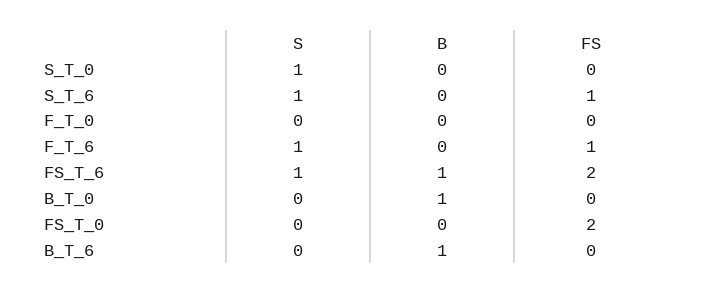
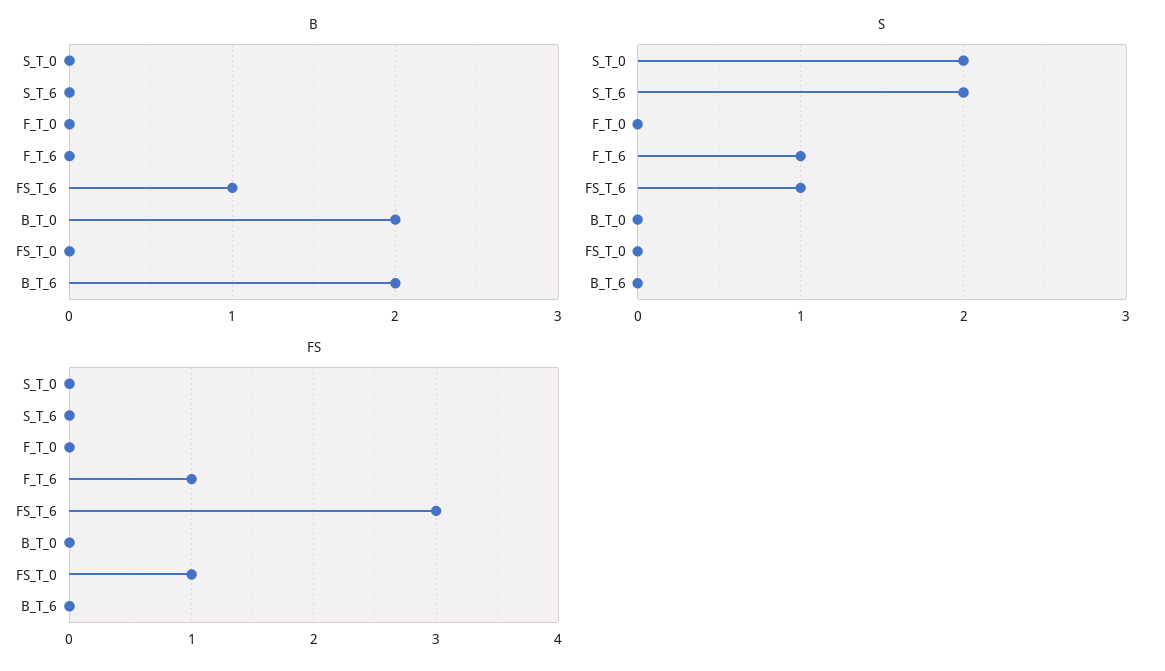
S, S_T_0: 1 -> 2
S, S_T_6: 1 -> 2
FS, S_T_6: 1 -> 0
FS, FS_T_6: 2 -> 3
B, B_T_0: 1 -> 2
FS, FS_T_0: 2 -> 1
B, B_T_6: 1 -> 2

